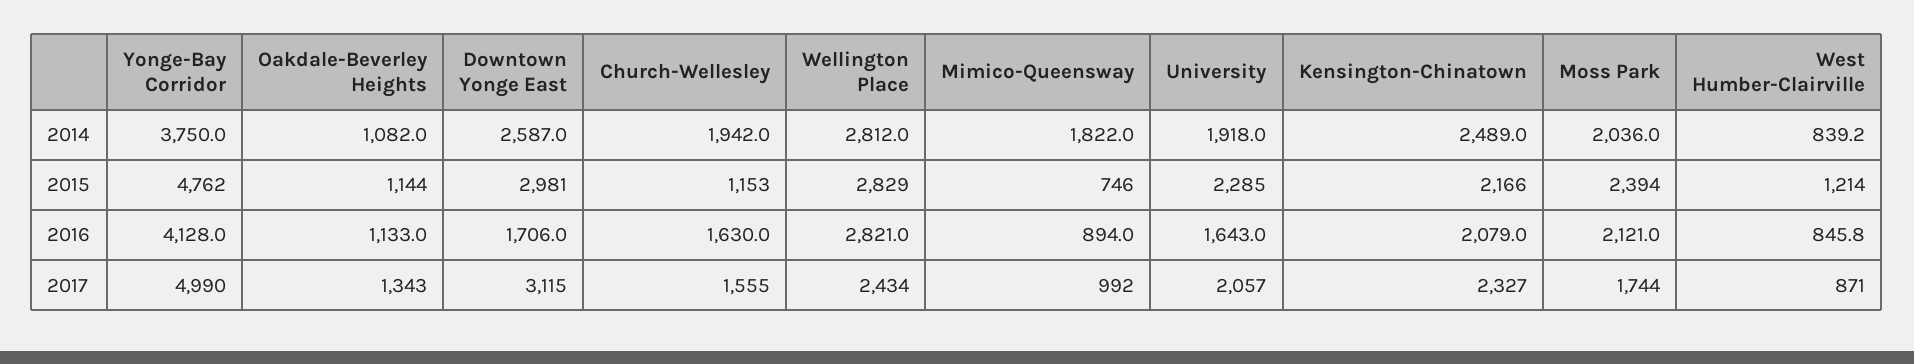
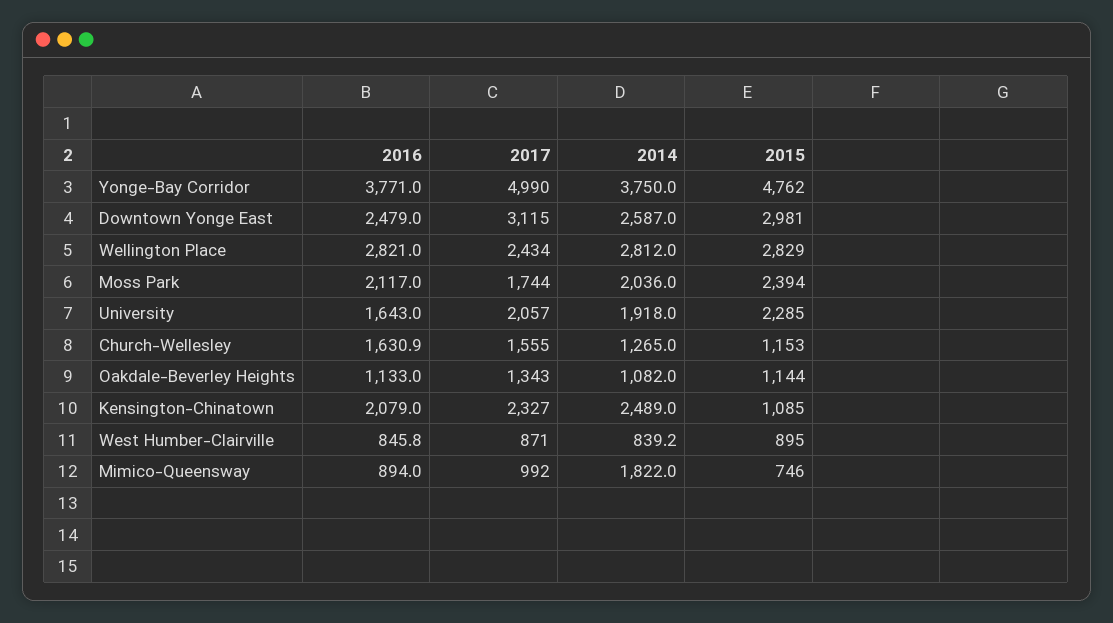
Church-Wellesley, 2014: 1942 -> 1265
Kensington-Chinatown, 2015: 2166 -> 1085
West Humber-Clairville, 2015: 1214 -> 895
Yonge-Bay Corridor, 2016: 4128 -> 3771
Downtown Yonge East, 2016: 1706 -> 2479
Church-Wellesley, 2016: 1630 -> 1630.9
Moss Park, 2016: 2121 -> 2117

